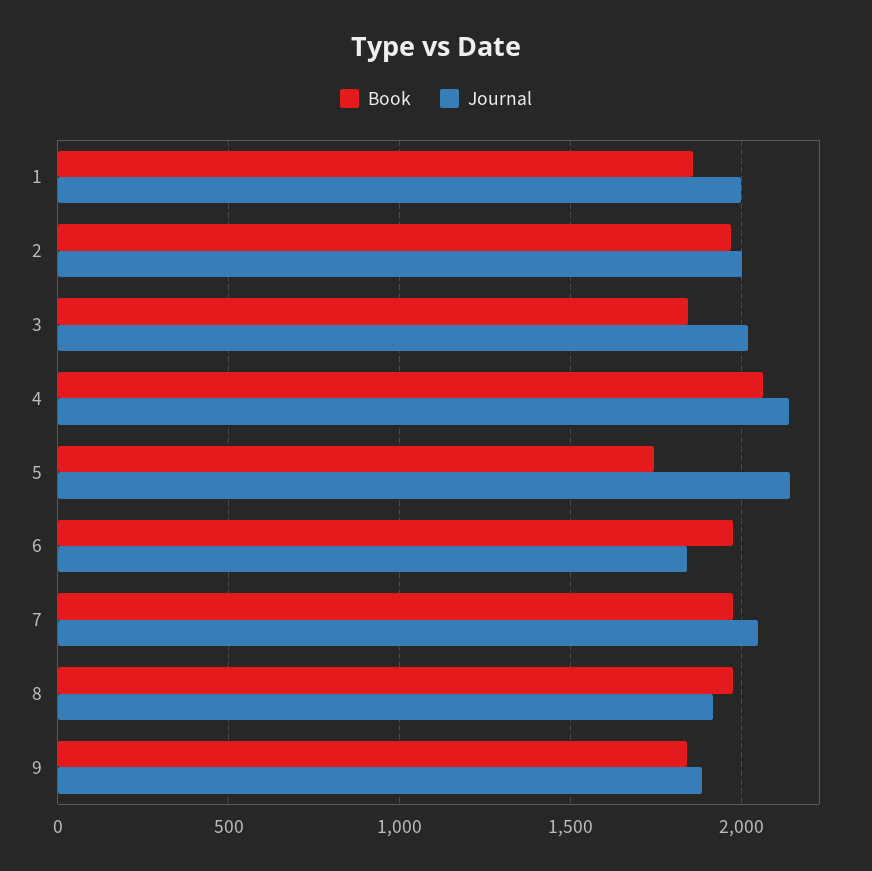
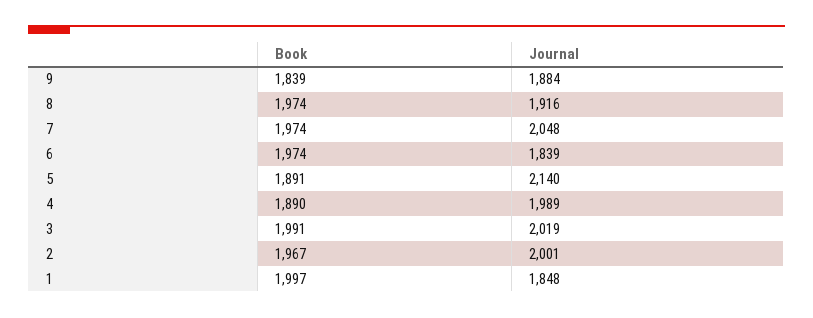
Book, 1: 1850 -> 1997
Journal, 1: 2000 -> 1848
Book, 3: 1850 -> 1991
Book, 4: 2050 -> 1890
Journal, 4: 2150 -> 1989
Book, 5: 1750 -> 1891

